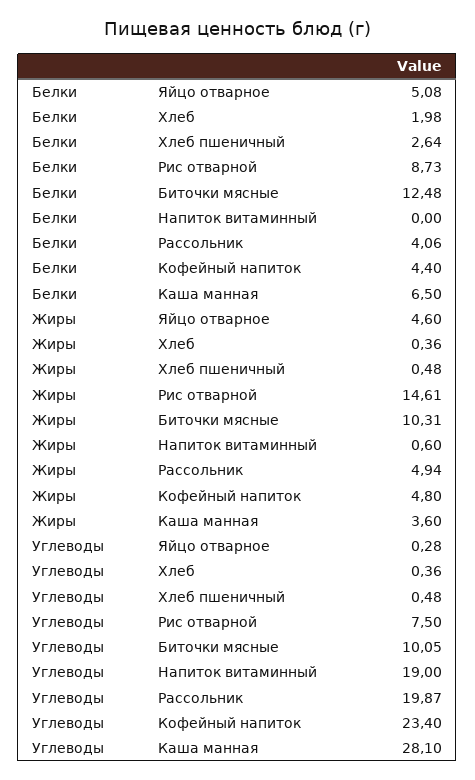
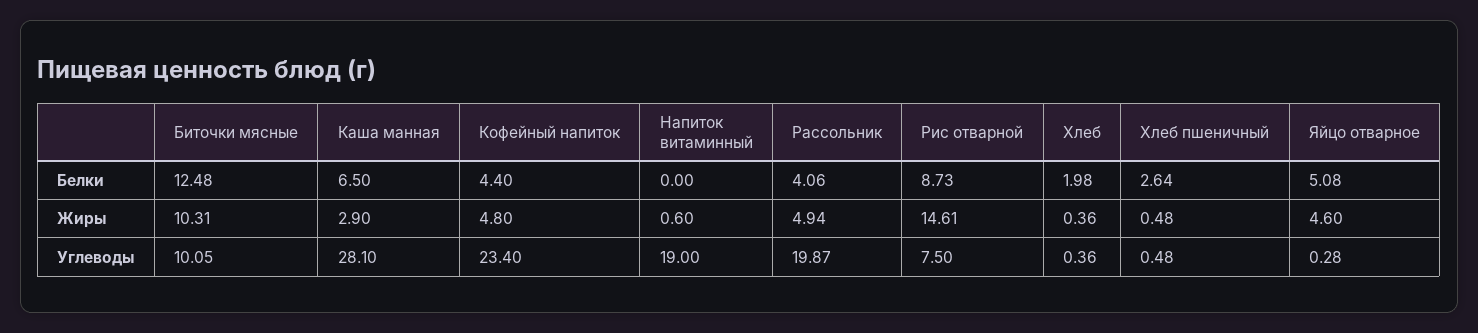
Жиры, Каша манная: 3.6 -> 2.9

